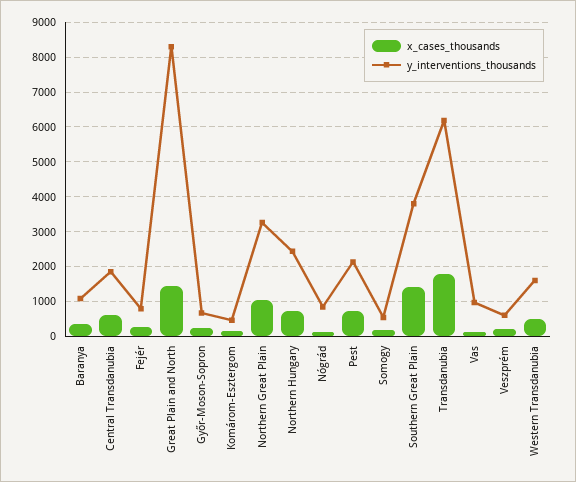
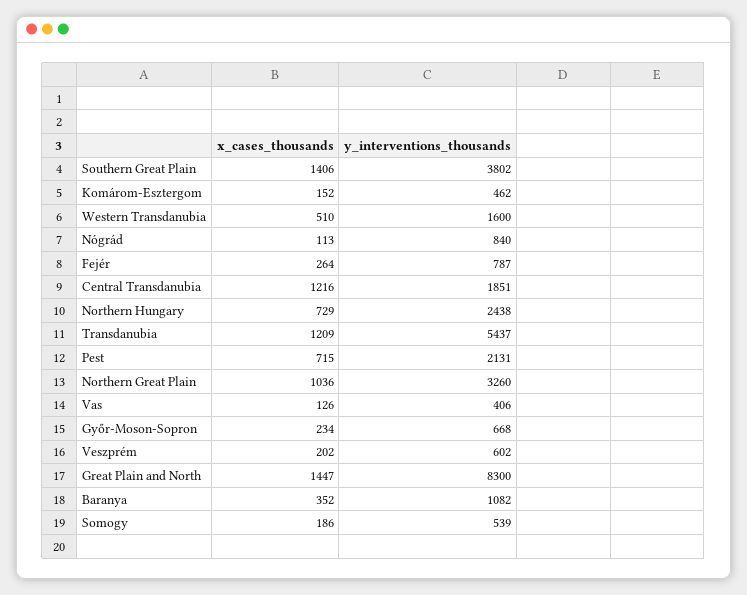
x_cases_thousands, Central Transdanubia: 600 -> 1216
x_cases_thousands, Transdanubia: 1800 -> 1209
y_interventions_thousands, Transdanubia: 6200 -> 5437
y_interventions_thousands, Vas: 1000 -> 406

